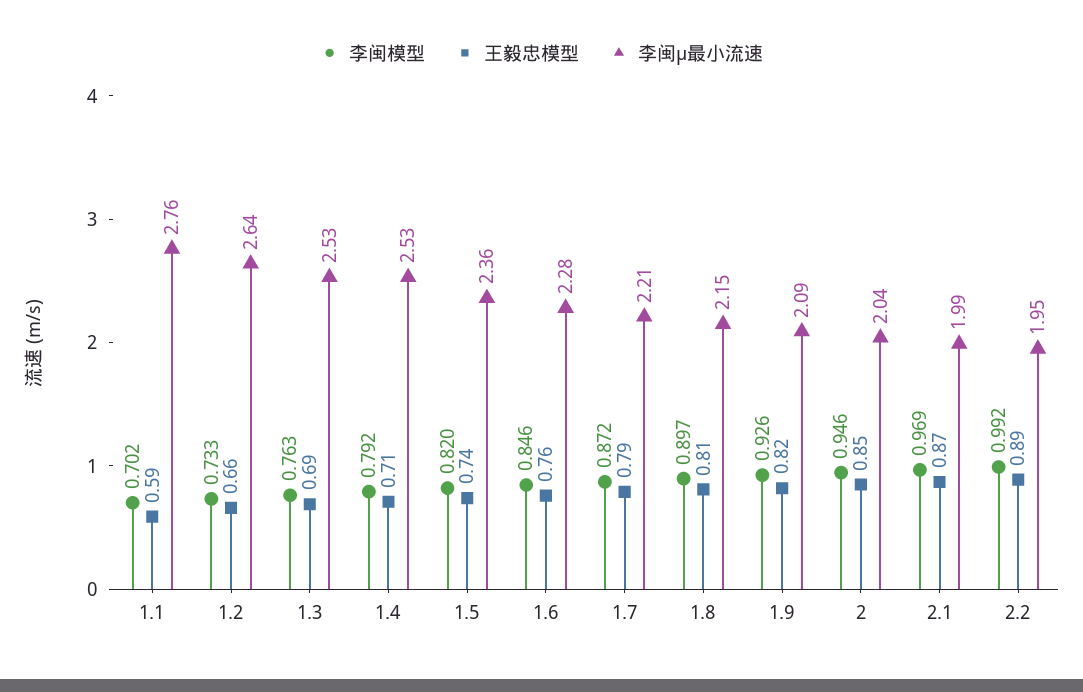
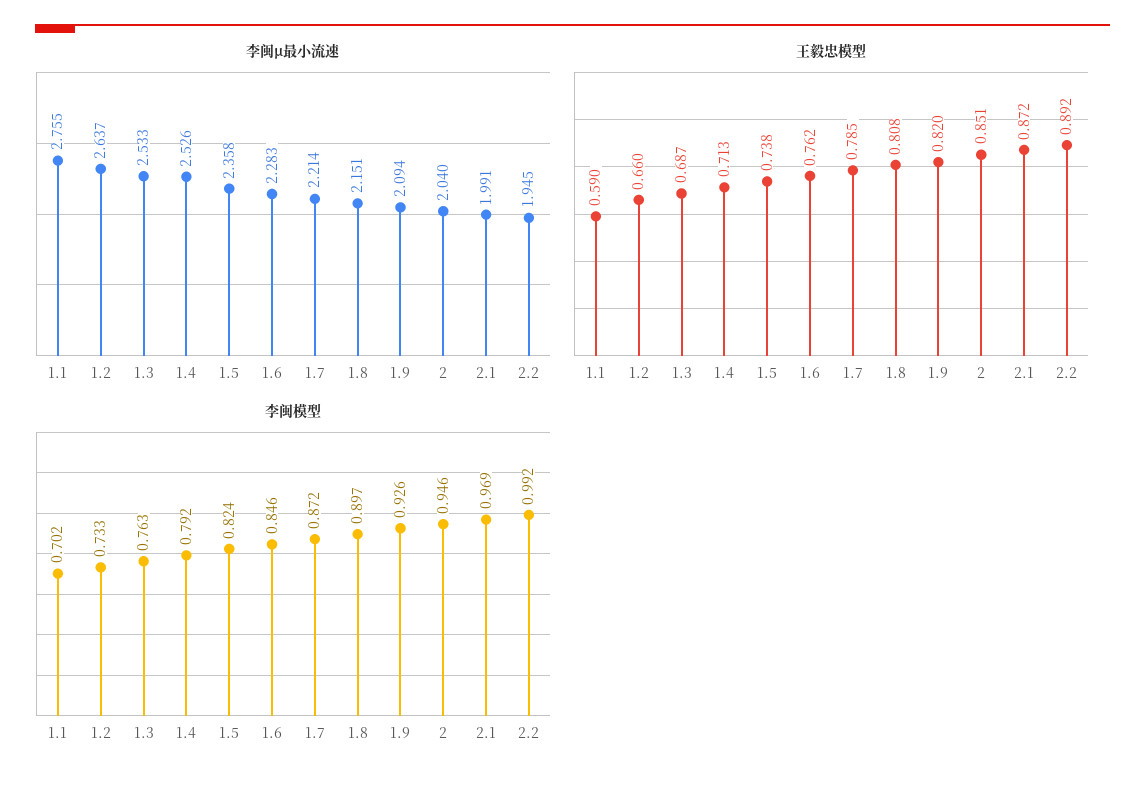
李闽模型, 1.5: 0.82 -> 0.824

